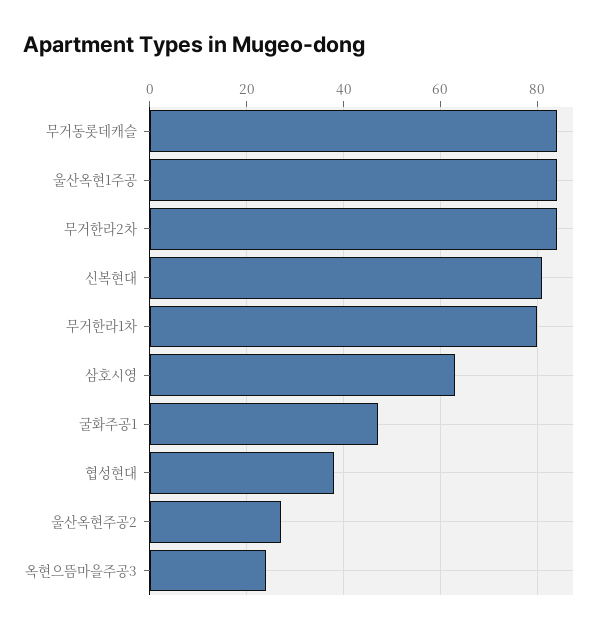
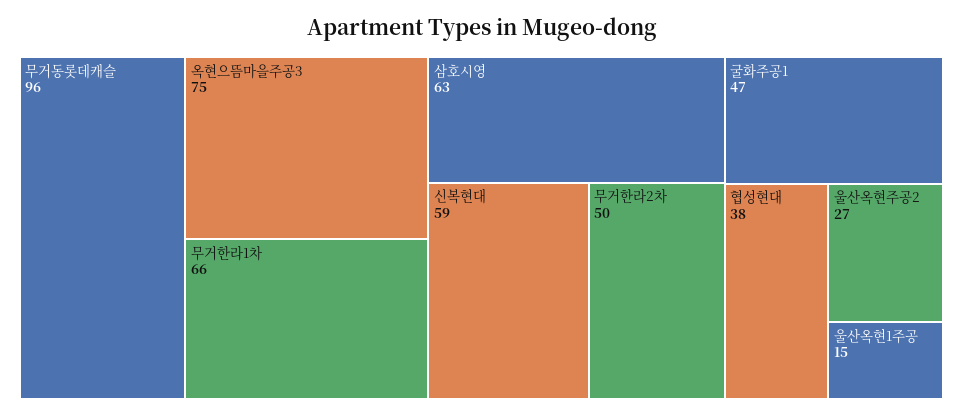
무거동롯데캐슬: 85 -> 96
울산옥현1주공: 85 -> 15
무거한라2차: 85 -> 50
신복현대: 80 -> 59
무거한라1차: 80 -> 66
옥현으뜸마을주공3: 25 -> 75

